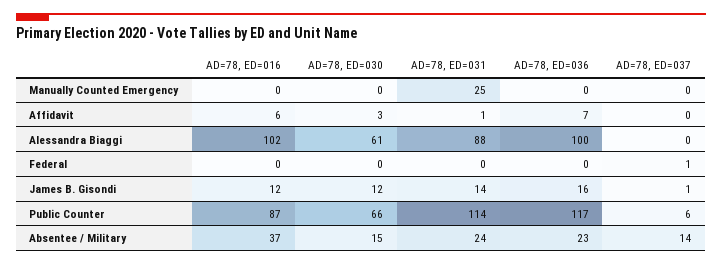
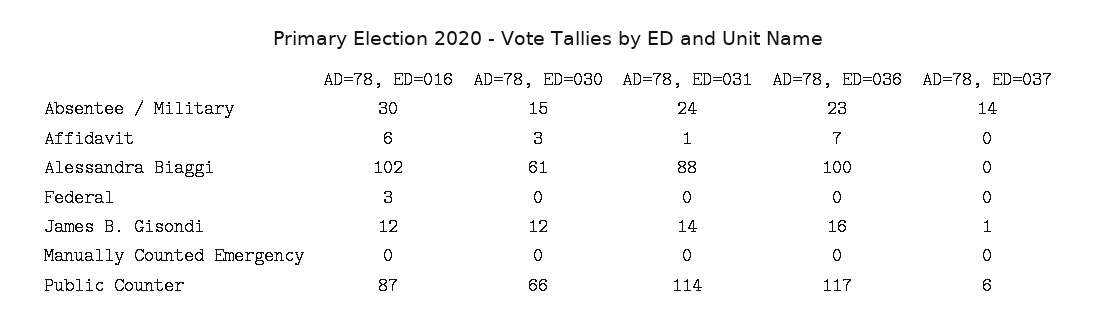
AD=78, ED=031, Manually Counted Emergency: 25 -> 0
AD=78, ED=016, Federal: 0 -> 3
AD=78, ED=037, Federal: 1 -> 0
AD=78, ED=016, Absentee / Military: 37 -> 30

